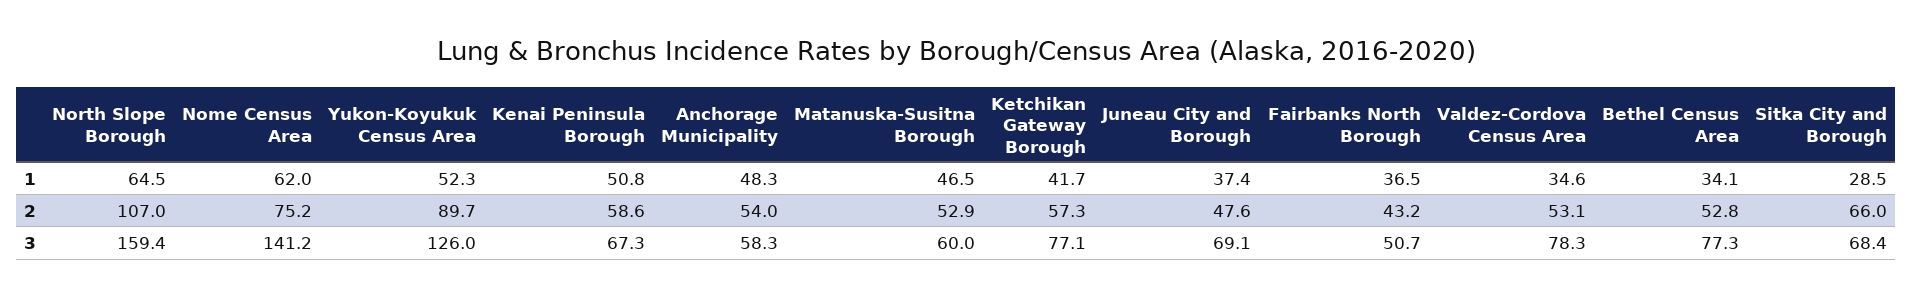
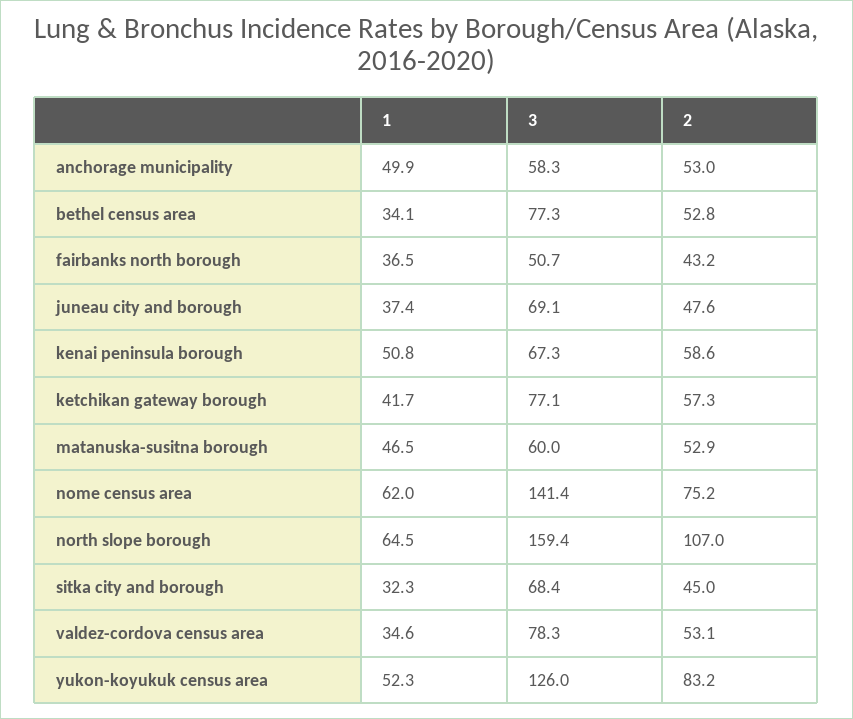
Anchorage Municipality, 1: 48.3 -> 49.9
Sitka City and Borough, 1: 28.5 -> 32.3
Yukon-Koyukuk Census Area, 2: 89.7 -> 83.2
Anchorage Municipality, 2: 54 -> 53
Sitka City and Borough, 2: 66 -> 45
Nome Census Area, 3: 141.2 -> 141.4

